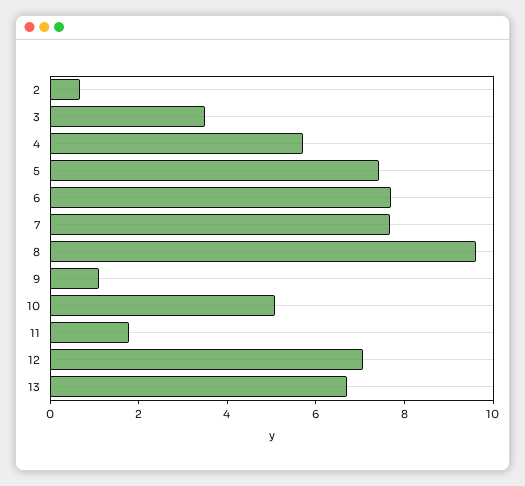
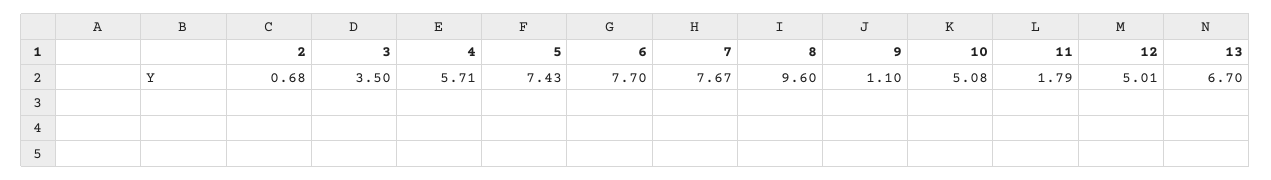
12: 7 -> 5.01

